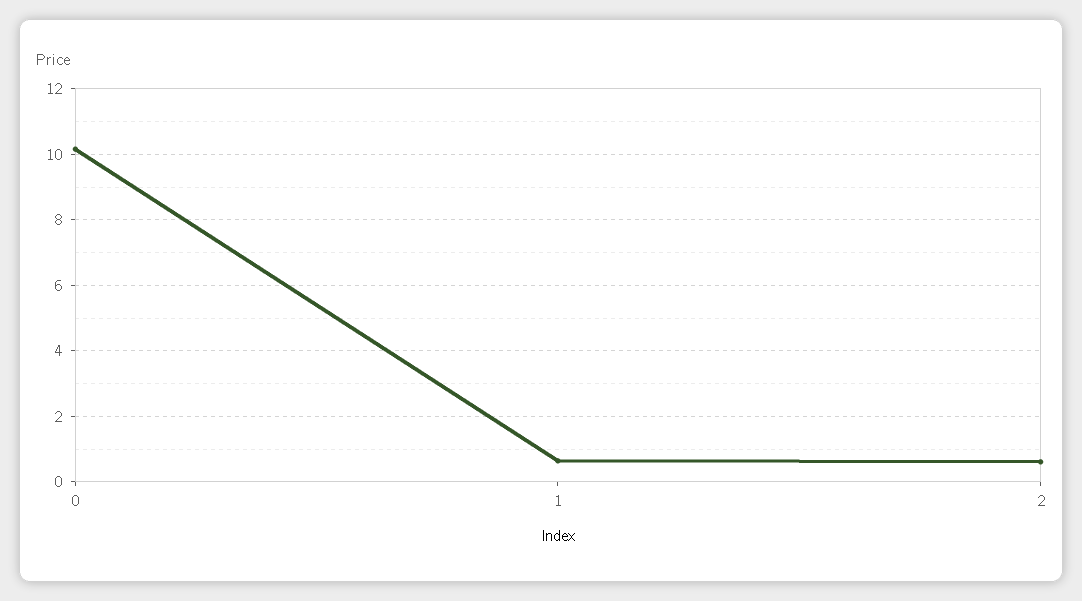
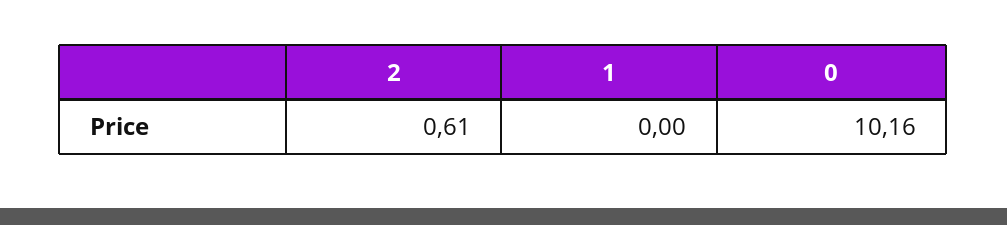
1: 0.6 -> 0

